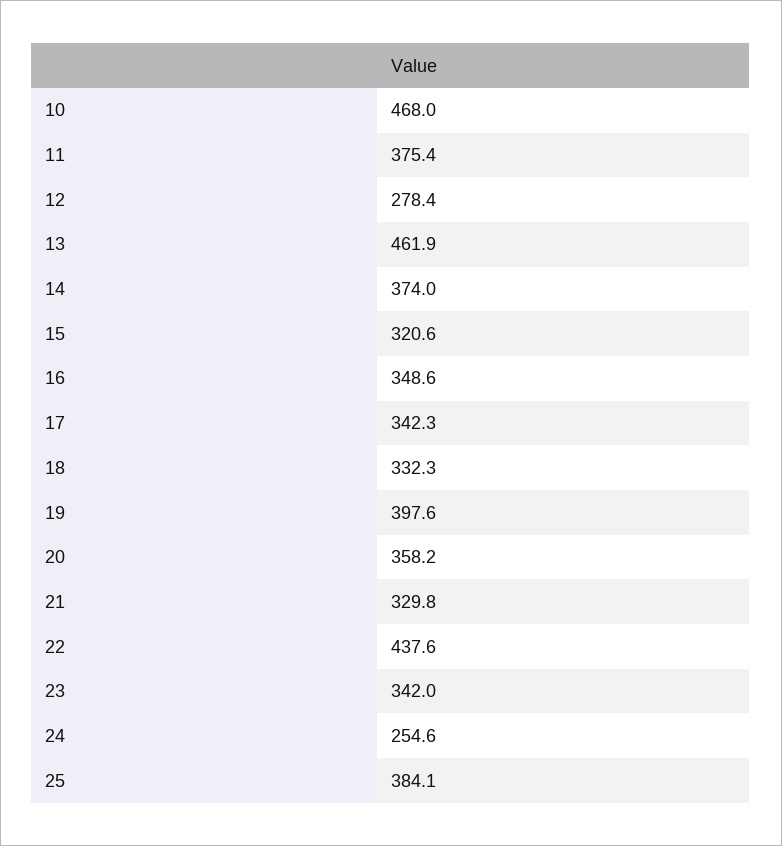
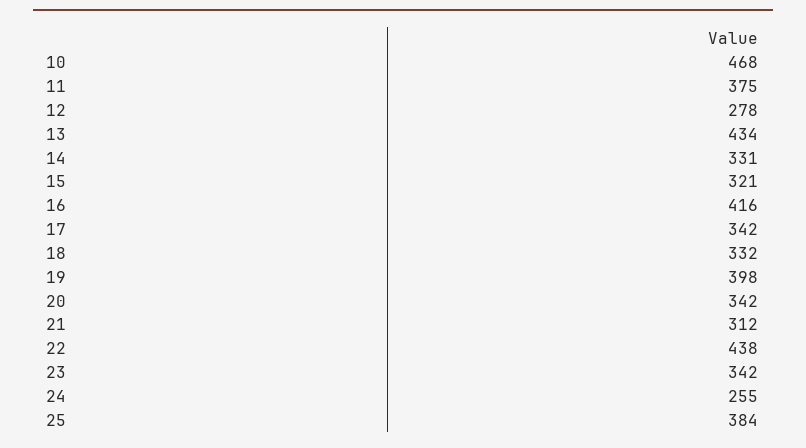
13: 461.9 -> 434
14: 374 -> 331
16: 348.6 -> 416
20: 358.2 -> 342
21: 329.8 -> 312

